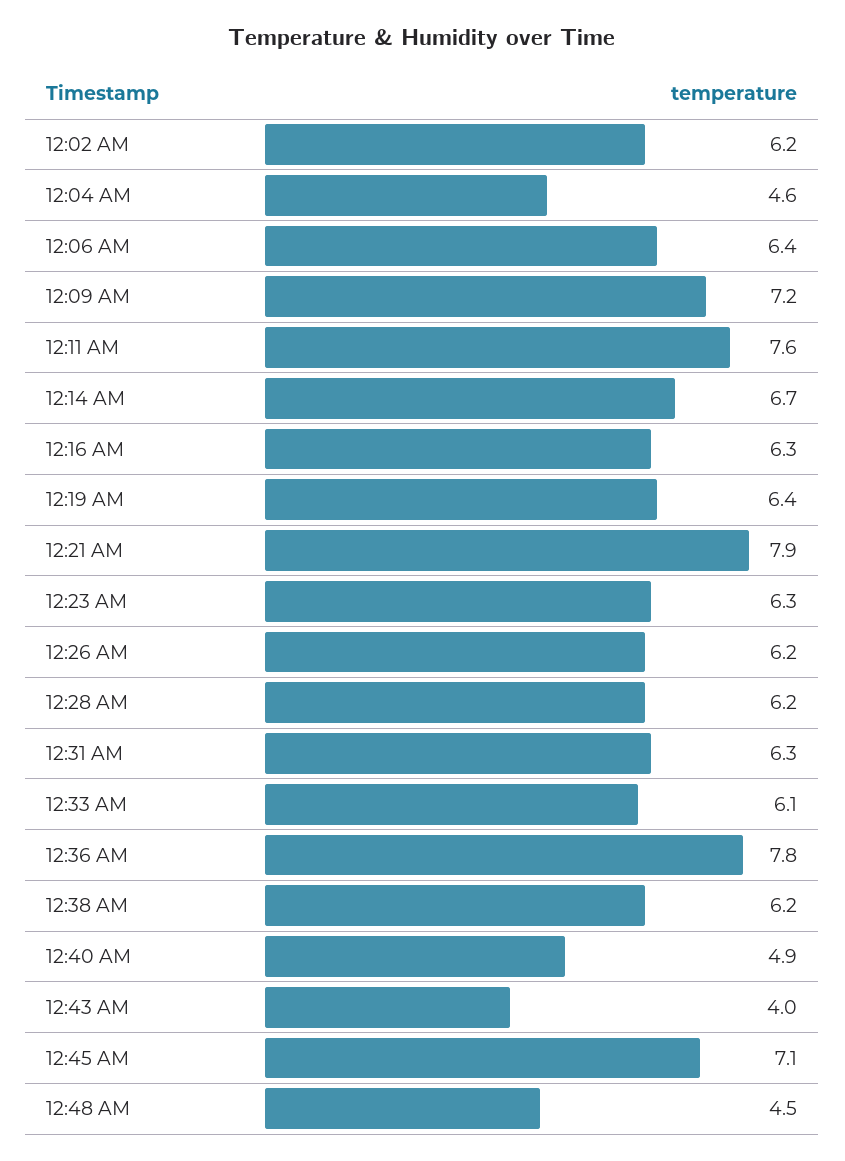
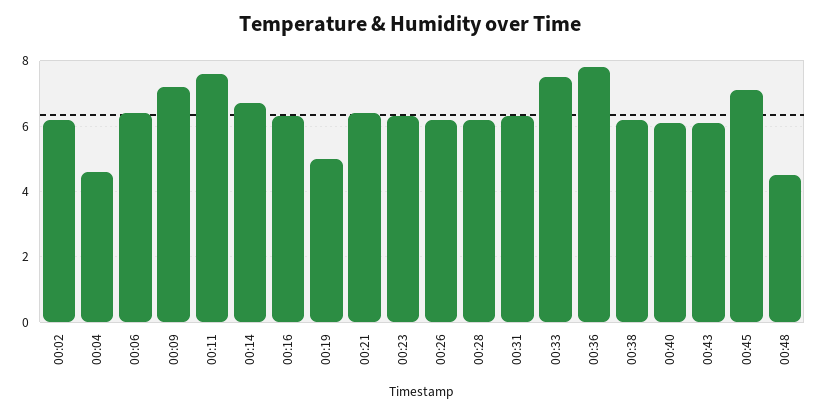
12:19 AM: 6.4 -> 5
12:21 AM: 7.9 -> 6.5
12:33 AM: 6.1 -> 7.5
12:40 AM: 4.9 -> 6
12:43 AM: 4 -> 6

